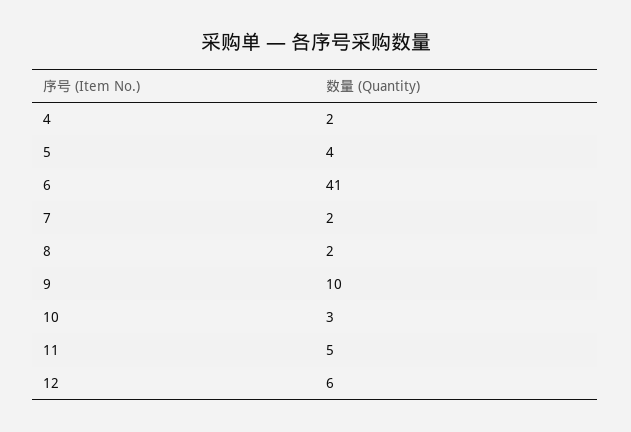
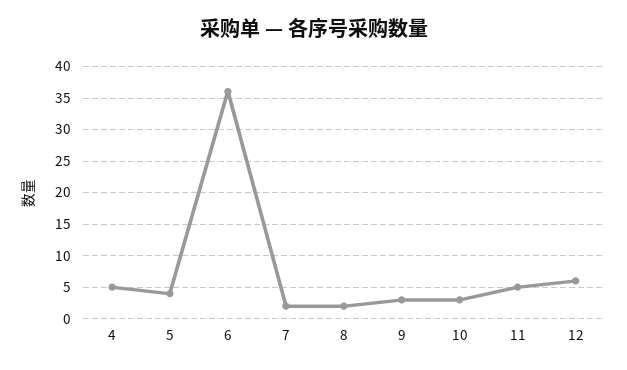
4: 2 -> 5
6: 41 -> 36
9: 10 -> 3

